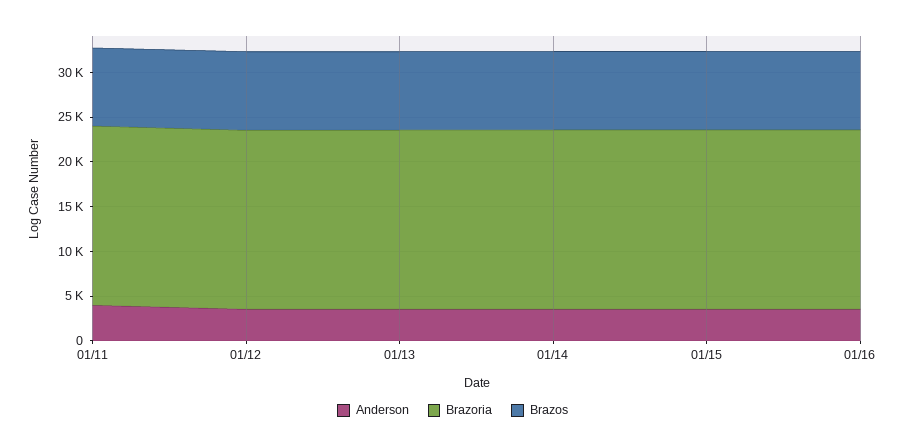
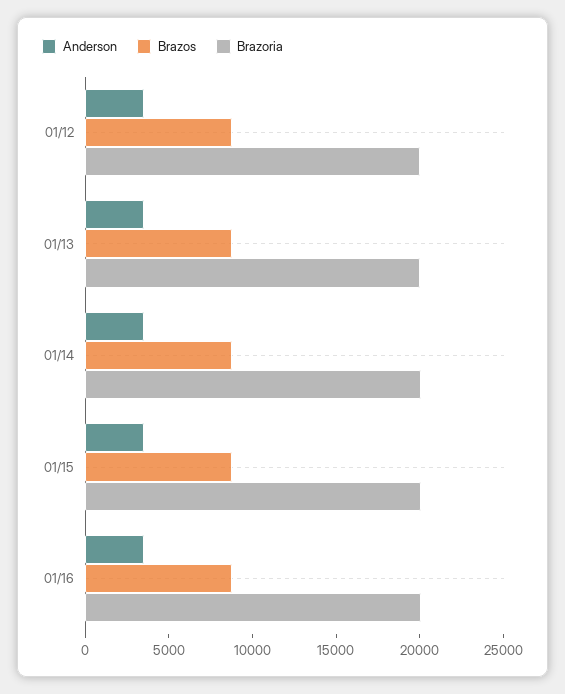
Anderson, 01/11: 4000 -> none
Brazoria, 01/11: 20000 -> none
Brazos, 01/11: 9000 -> none

